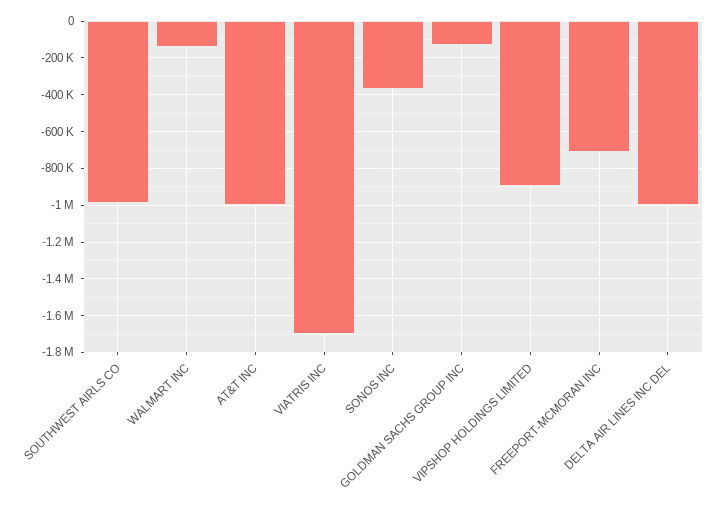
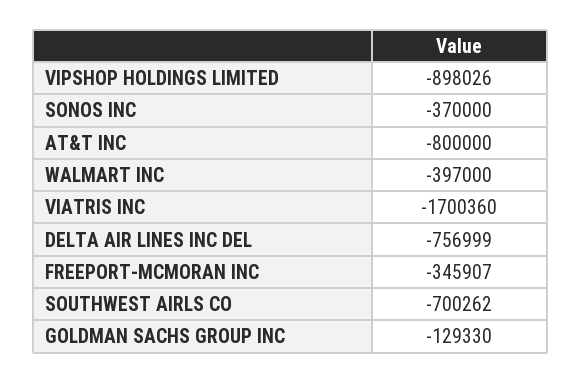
SOUTHWEST AIRLS CO: -1000000 -> -700262
WALMART INC: -150000 -> -397000
AT&T INC: -1000000 -> -800000
FREEPORT-MCMORAN INC: -700000 -> -345907
DELTA AIR LINES INC DEL: -1000000 -> -756999

